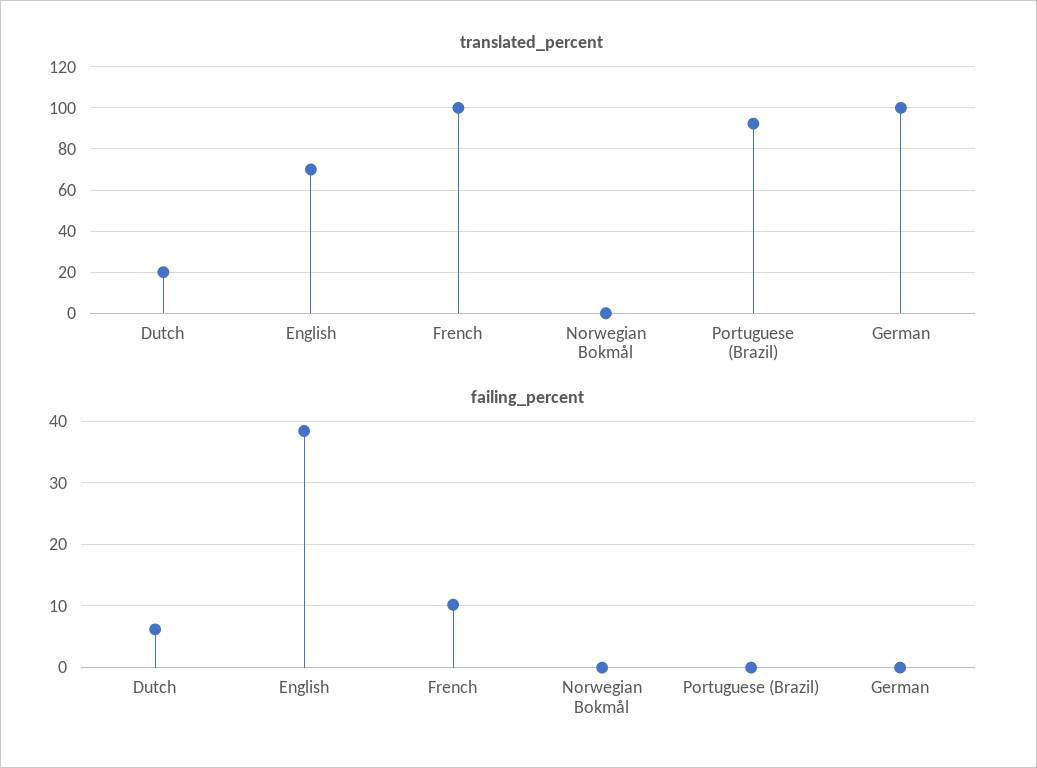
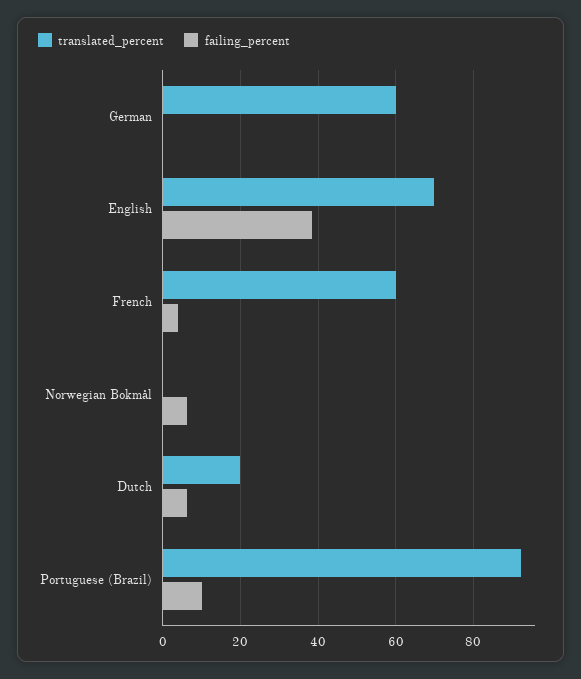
translated_percent, French: 100 -> 60
translated_percent, German: 100 -> 60
failing_percent, French: 10 -> 4
failing_percent, Norwegian Bokmål: 0 -> 6
failing_percent, Portuguese (Brazil): 0 -> 10

